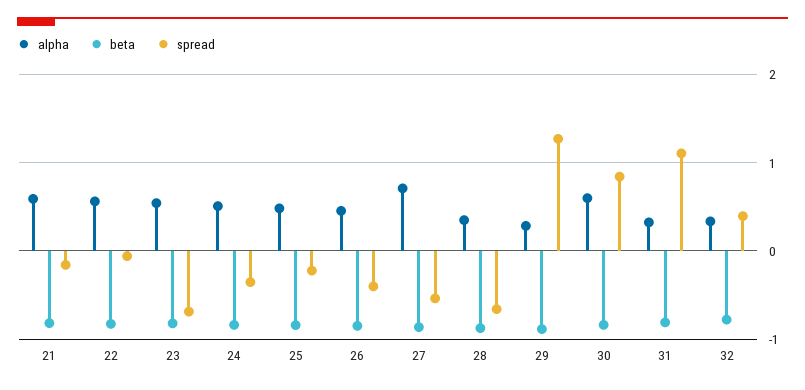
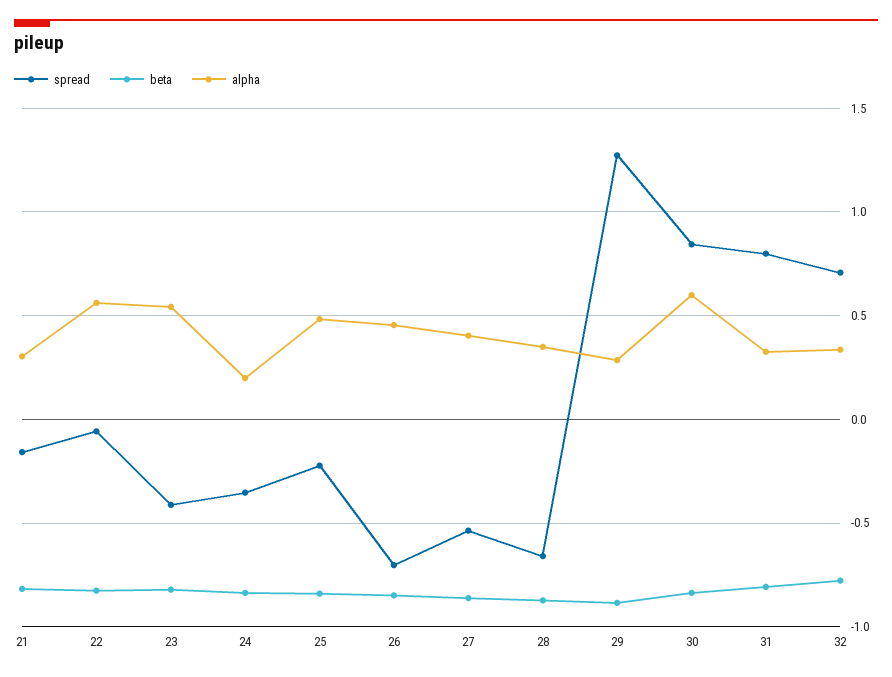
alpha, 21: 0.6 -> 0.3
spread, 23: -0.7 -> -0.4
alpha, 24: 0.5 -> 0.2
spread, 26: -0.4 -> -0.7
alpha, 27: 0.7 -> 0.4
spread, 31: 1.1 -> 0.8
spread, 32: 0.4 -> 0.7

